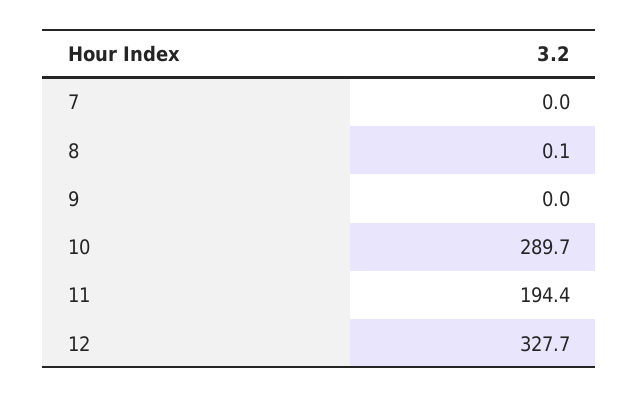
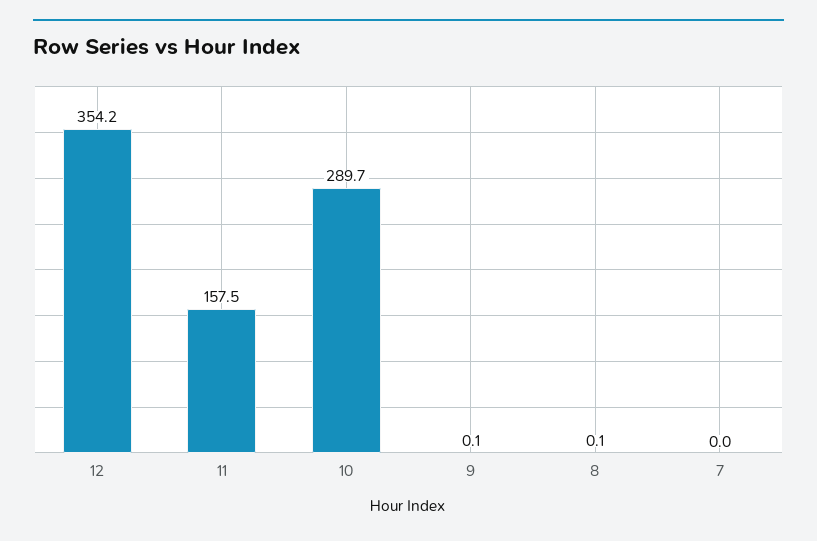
9: 0 -> 0.1
11: 194.4 -> 157.5
12: 327.7 -> 354.2

